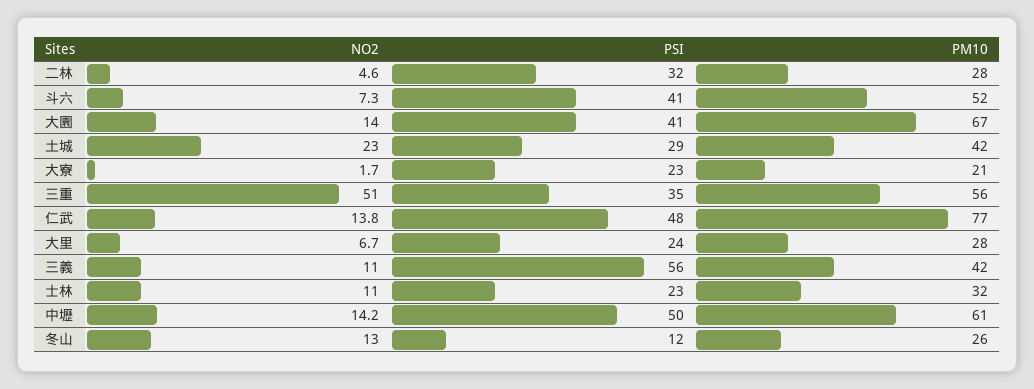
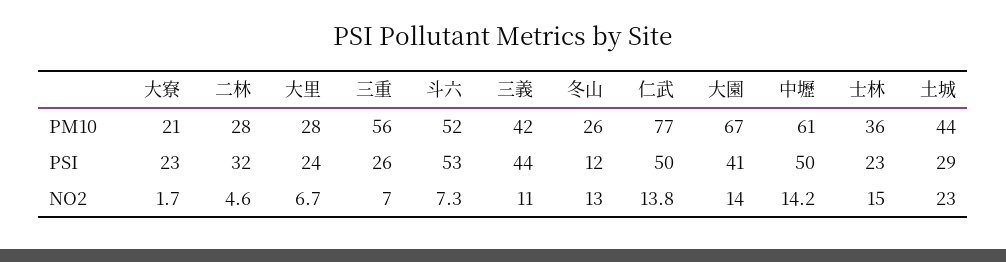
PSI, 斗六: 41 -> 53
PM10, 土城: 42 -> 44
NO2, 三重: 51 -> 7
PSI, 三重: 35 -> 26
PSI, 仁武: 48 -> 50
PSI, 三義: 56 -> 44
NO2, 士林: 11 -> 15
PM10, 士林: 32 -> 36

